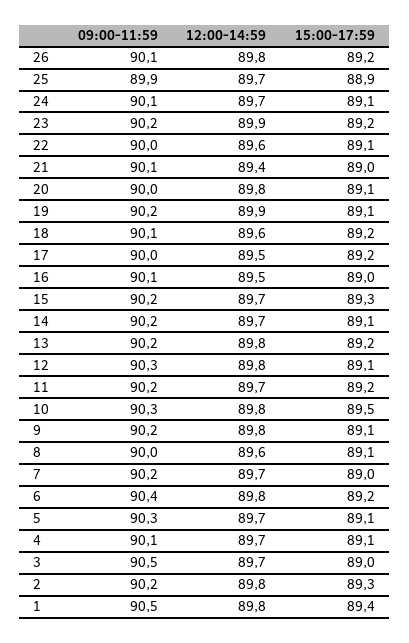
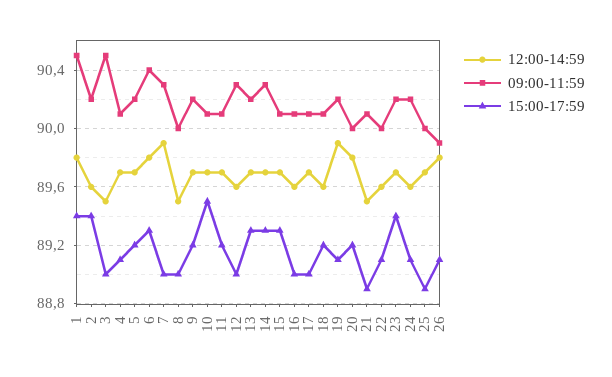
09:00-11:59, 26: 90.1 -> 89.9
15:00-17:59, 26: 89.2 -> 89.1
09:00-11:59, 25: 89.9 -> 90
09:00-11:59, 24: 90.1 -> 90.2
12:00-14:59, 24: 89.7 -> 89.6
12:00-14:59, 23: 89.9 -> 89.7
15:00-17:59, 23: 89.2 -> 89.4
12:00-14:59, 21: 89.4 -> 89.5
15:00-17:59, 21: 89 -> 88.9
15:00-17:59, 20: 89.1 -> 89.2
09:00-11:59, 17: 90 -> 90.1
12:00-14:59, 17: 89.5 -> 89.7
15:00-17:59, 17: 89.2 -> 89
12:00-14:59, 16: 89.5 -> 89.6
09:00-11:59, 15: 90.2 -> 90.1
09:00-11:59, 14: 90.2 -> 90.3
15:00-17:59, 14: 89.1 -> 89.3
12:00-14:59, 13: 89.8 -> 89.7
15:00-17:59, 13: 89.2 -> 89.3
12:00-14:59, 12: 89.8 -> 89.6
15:00-17:59, 12: 89.1 -> 89
09:00-11:59, 11: 90.2 -> 90.1
09:00-11:59, 10: 90.3 -> 90.1
12:00-14:59, 10: 89.8 -> 89.7
12:00-14:59, 9: 89.8 -> 89.7
15:00-17:59, 9: 89.1 -> 89.2
12:00-14:59, 8: 89.6 -> 89.5
15:00-17:59, 8: 89.1 -> 89
09:00-11:59, 7: 90.2 -> 90.3
12:00-14:59, 7: 89.7 -> 89.9
15:00-17:59, 6: 89.2 -> 89.3
09:00-11:59, 5: 90.3 -> 90.2
15:00-17:59, 5: 89.1 -> 89.2
12:00-14:59, 3: 89.7 -> 89.5
12:00-14:59, 2: 89.8 -> 89.6
15:00-17:59, 2: 89.3 -> 89.4

